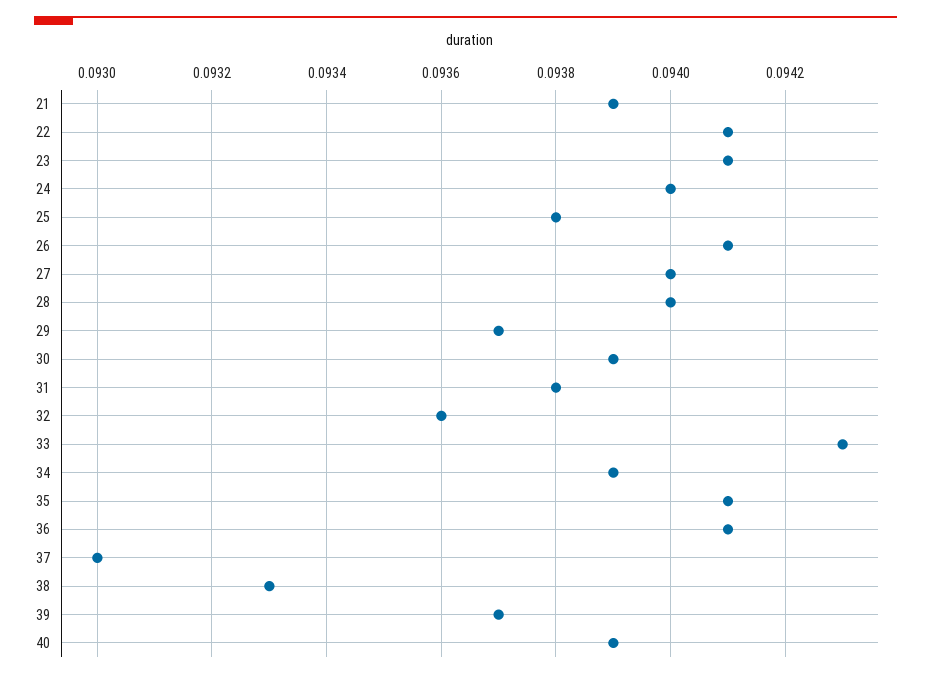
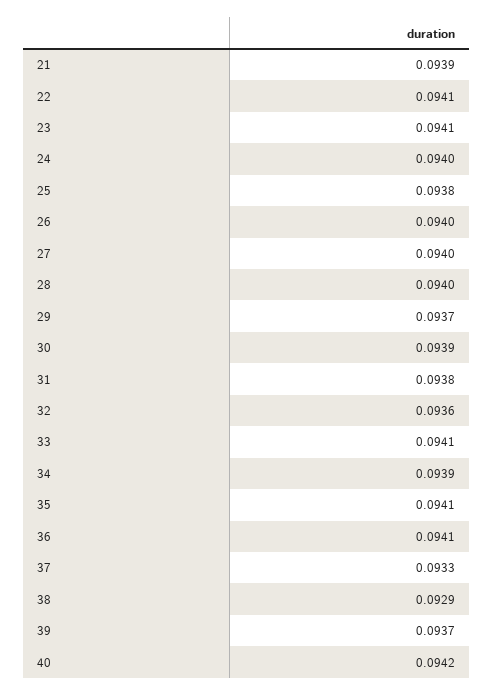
26: 0.0941 -> 0.094
33: 0.0943 -> 0.0941
37: 0.093 -> 0.0933
38: 0.0933 -> 0.0929
40: 0.0939 -> 0.0942

